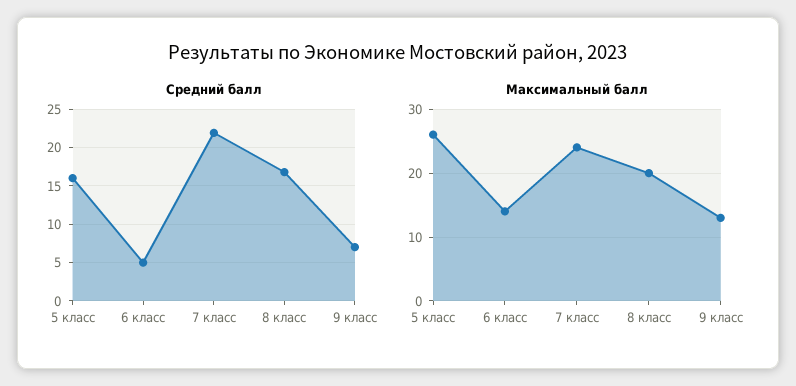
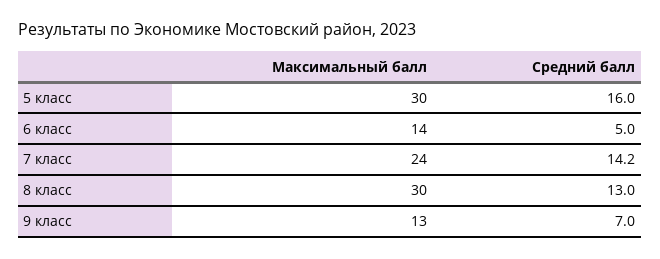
Средний балл, 7 класс: 22 -> 14.2
Средний балл, 8 класс: 17 -> 13
Максимальный балл, 5 класс: 26 -> 30
Максимальный балл, 8 класс: 20 -> 30

